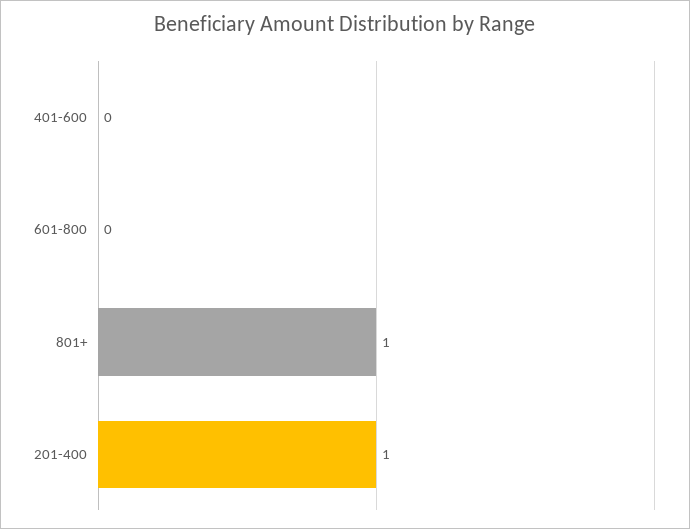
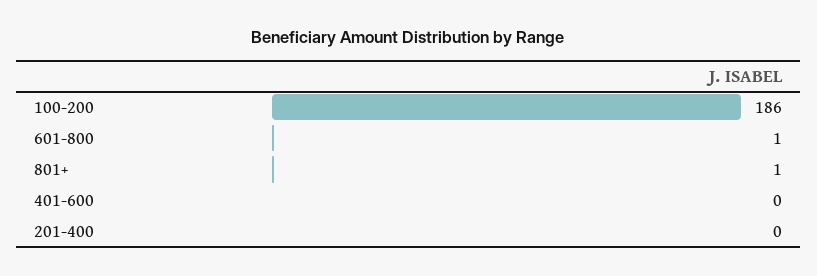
601-800: 0 -> 1
201-400: 1 -> 0
100-200: none -> 186

